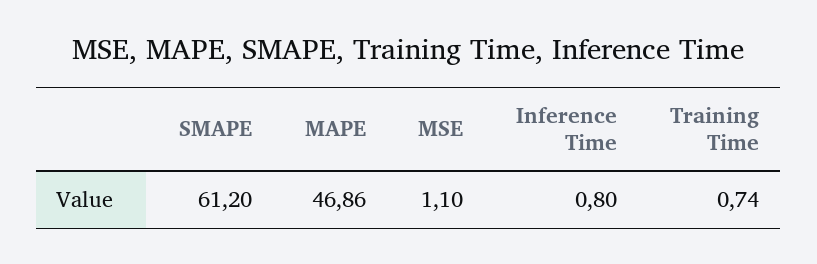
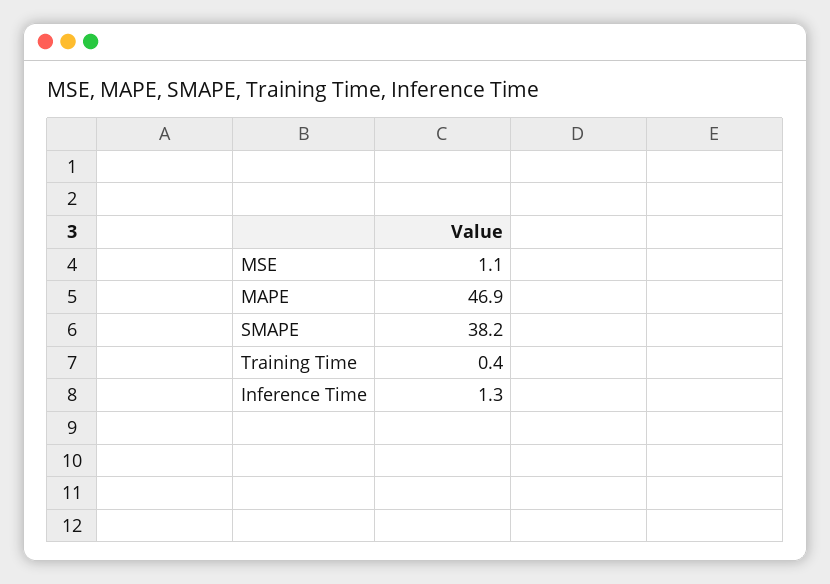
SMAPE: 61.2 -> 38.2
Inference Time: 0.8 -> 1.3
Training Time: 0.74 -> 0.4

